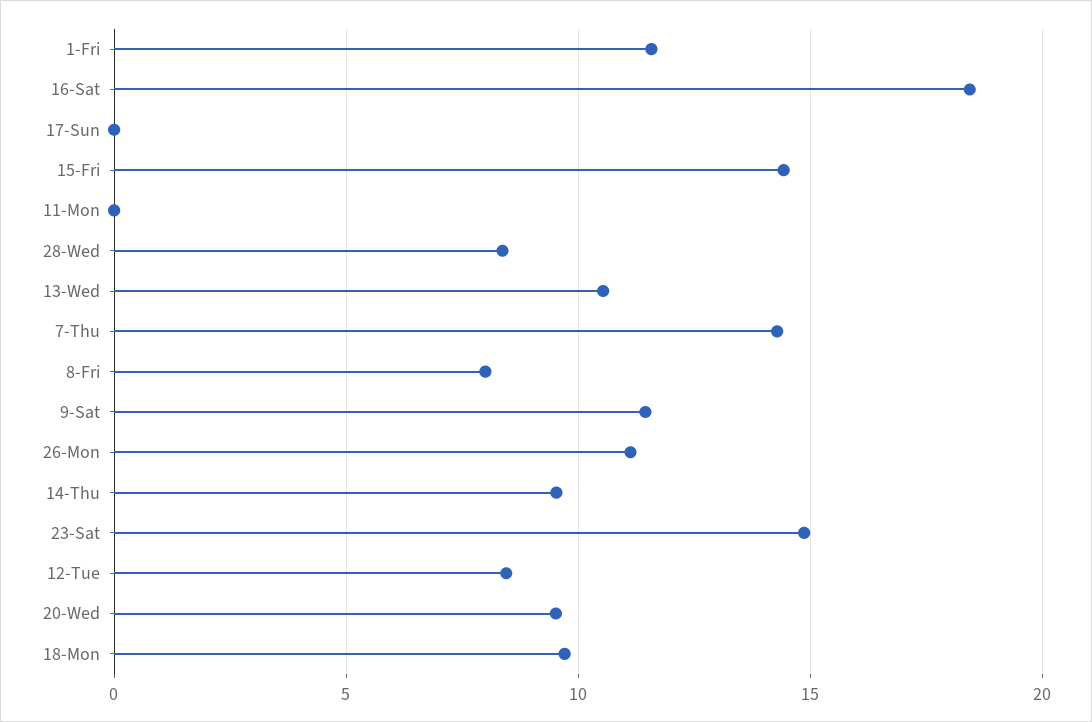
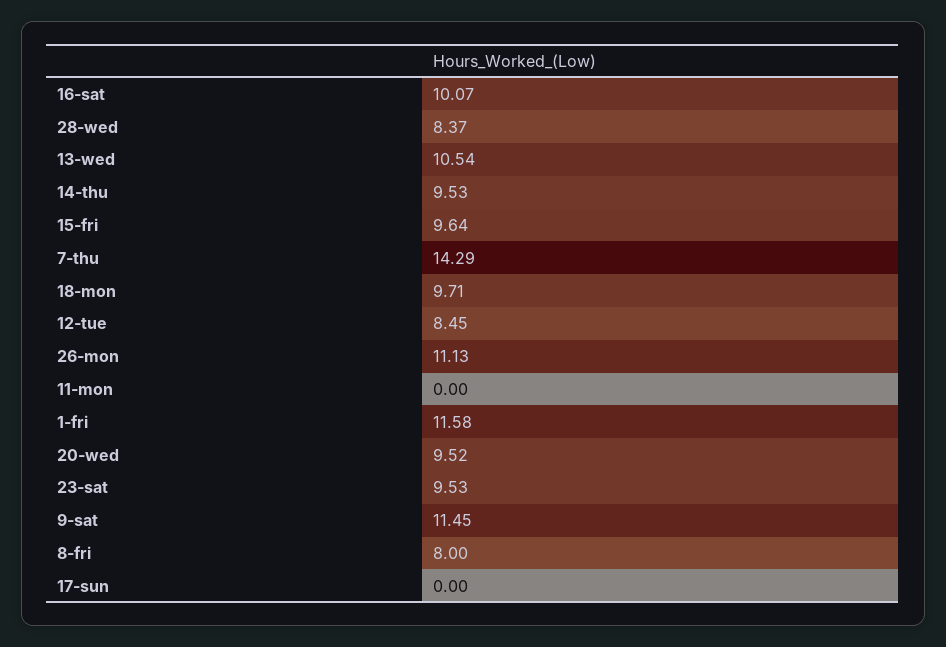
16-Sat: 18.5 -> 10.07
15-Fri: 14.5 -> 9.64
23-Sat: 15 -> 9.53

